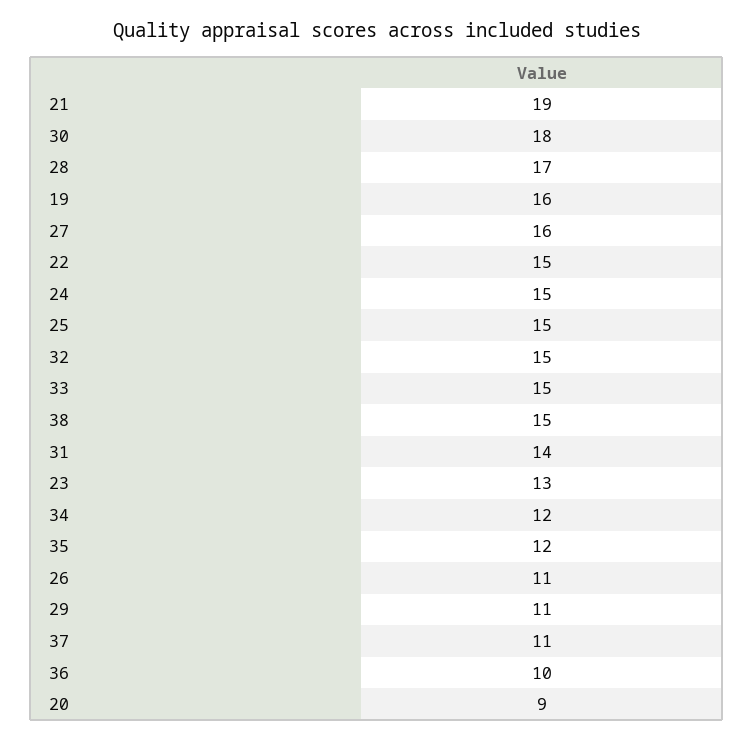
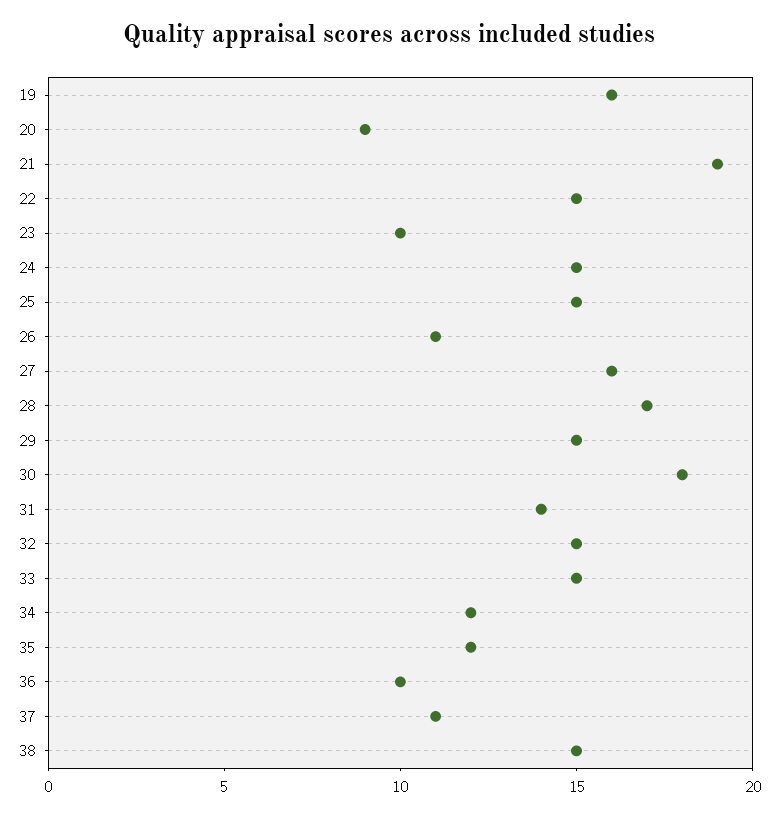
23: 13 -> 10
29: 11 -> 15

